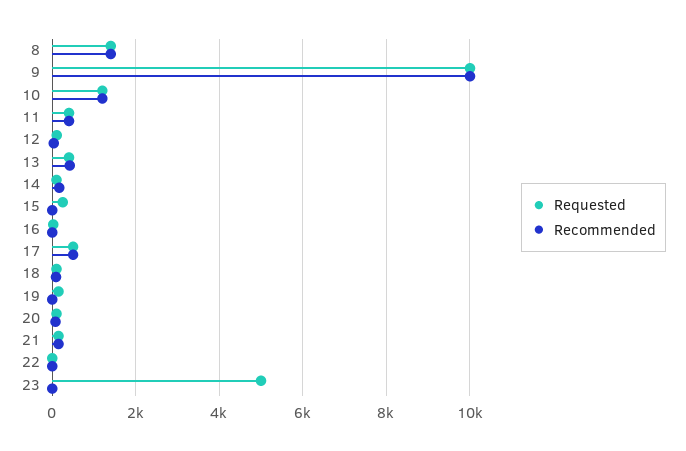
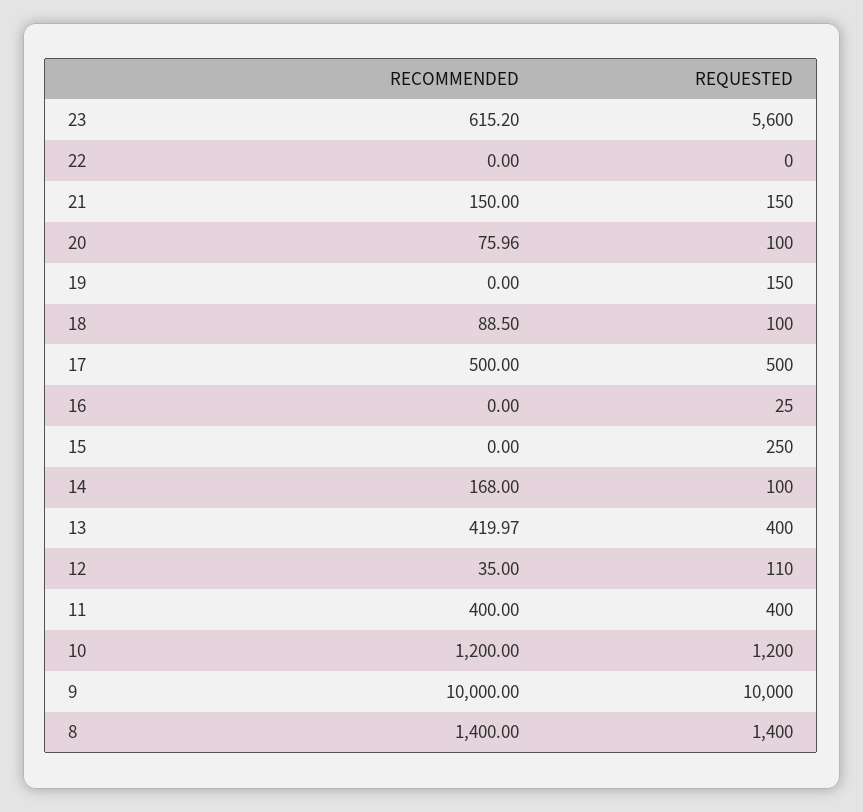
Requested, 23: 5000 -> 5600
Recommended, 23: 0 -> 615.2

